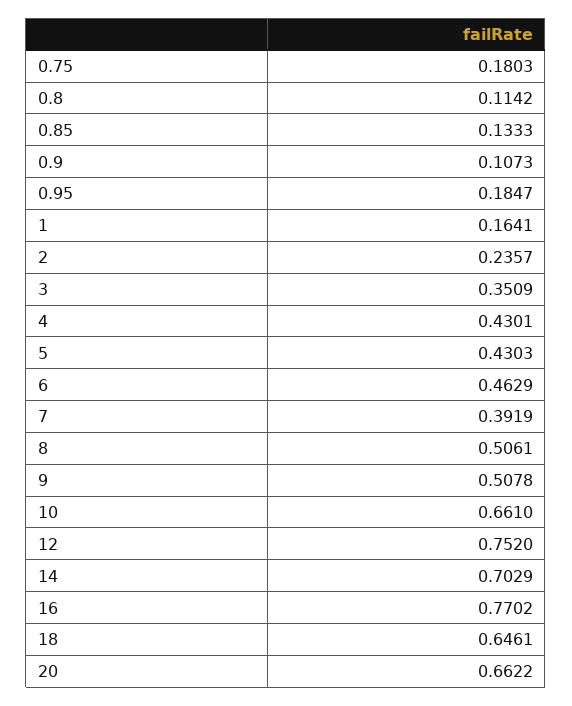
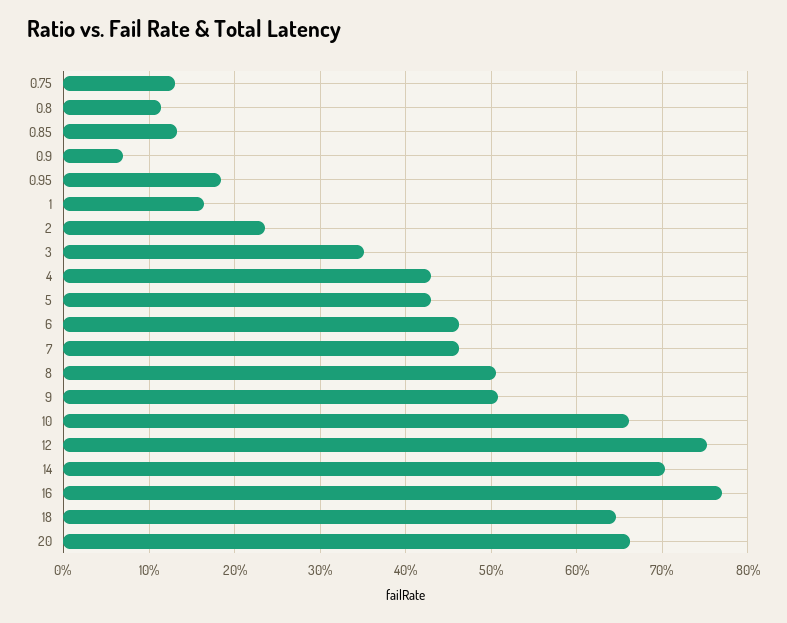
0.75: 0.1803 -> 0.13
0.9: 0.1073 -> 0.07
7: 0.3919 -> 0.46

